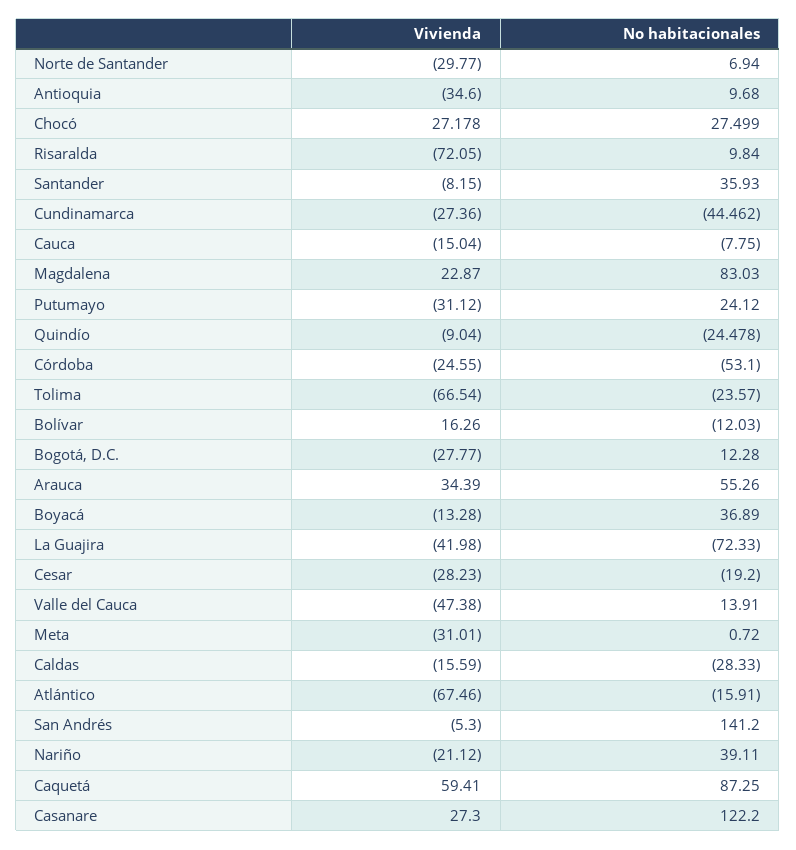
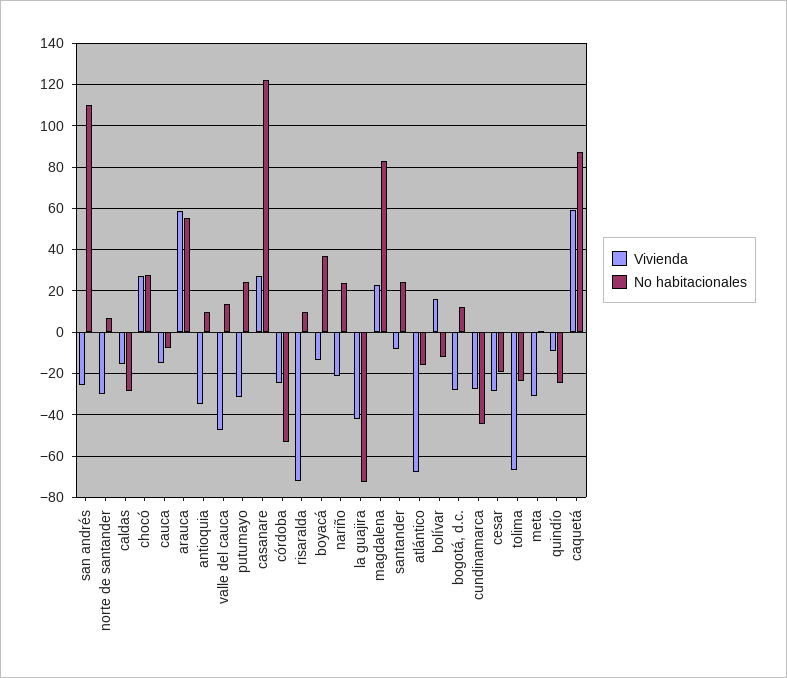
No habitacionales, Santander: 35.93 -> 25
Vivienda, Arauca: 34.39 -> 60
Vivienda, San Andrés: -5.3 -> -25
No habitacionales, San Andrés: 141.2 -> 110
No habitacionales, Nariño: 39.11 -> 25

